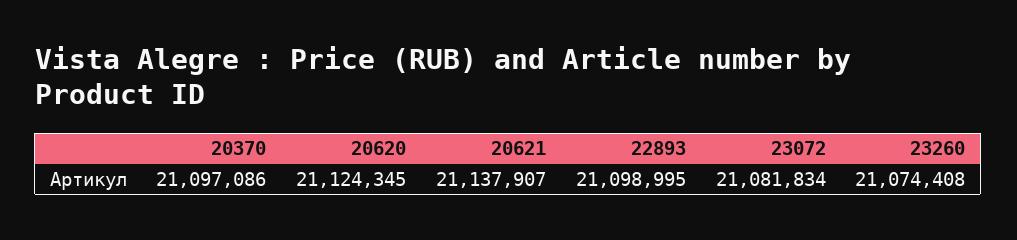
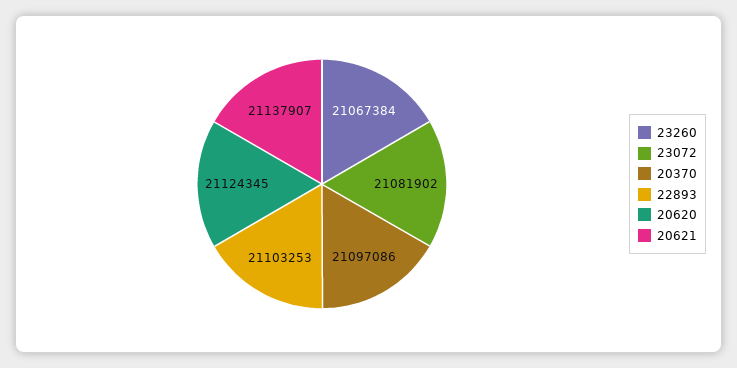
22893: 21098995 -> 21103253
23072: 21081834 -> 21081902
23260: 21074408 -> 21067384

